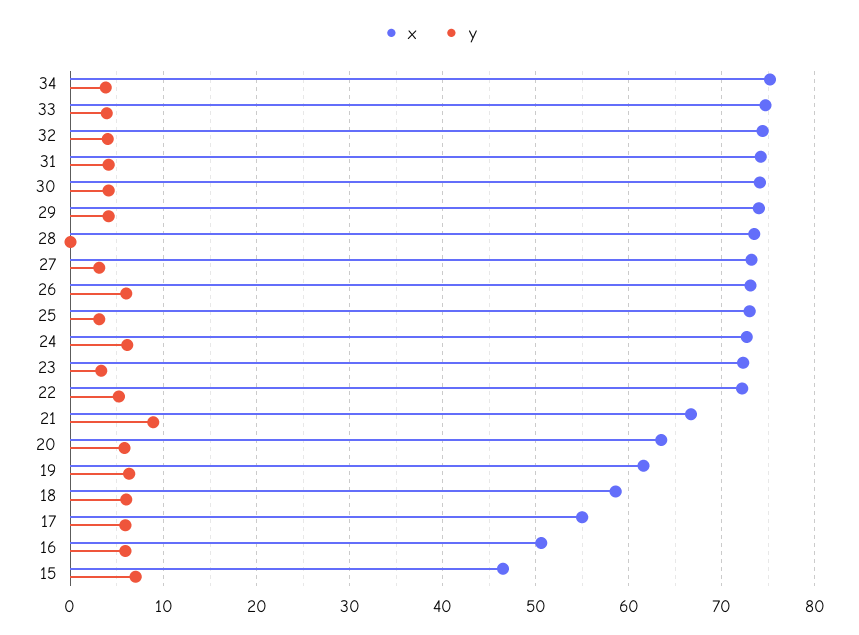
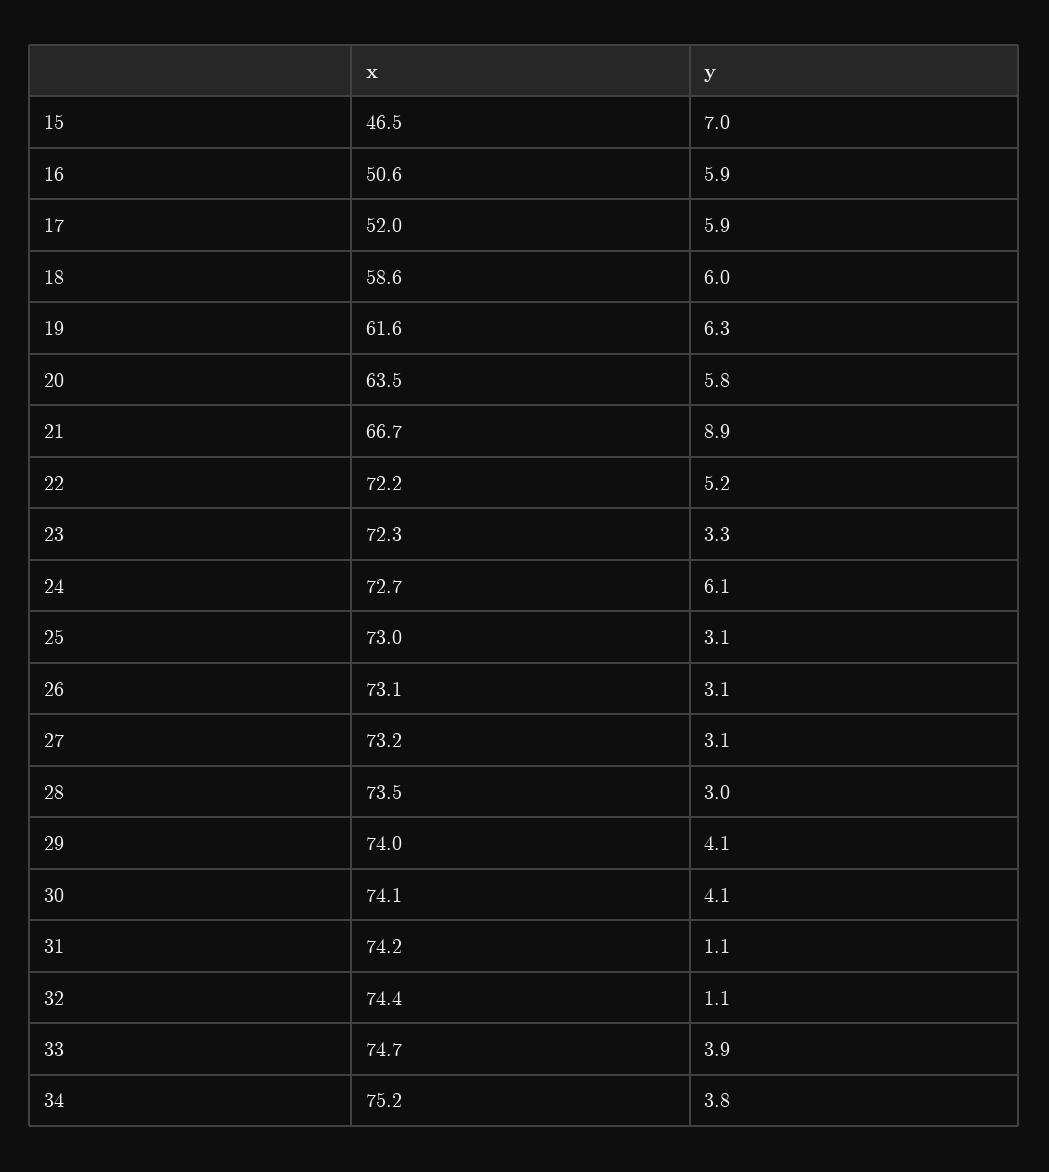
y, 32: 4 -> 1.1
y, 31: 4 -> 1.1
y, 28: 0 -> 3
y, 26: 6 -> 3.1
x, 17: 55 -> 52

